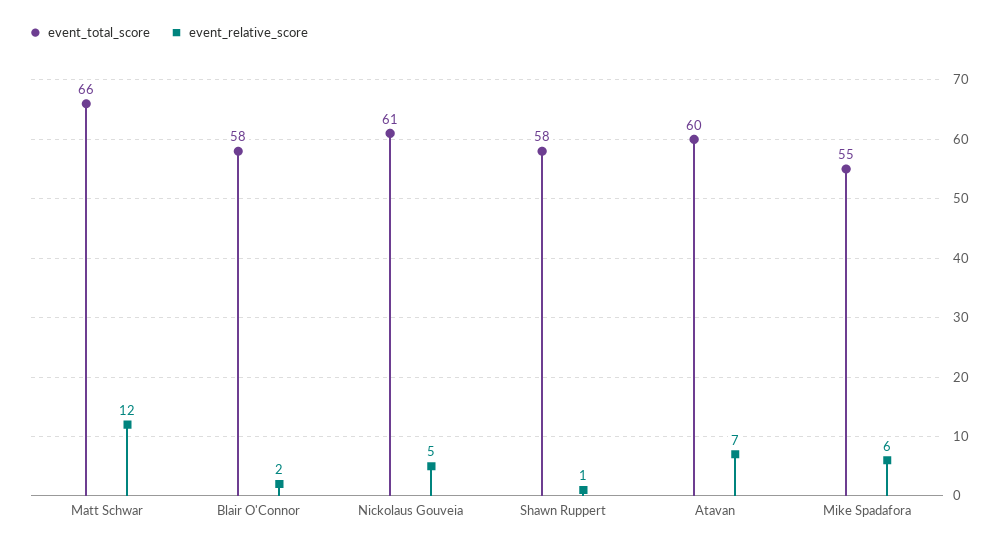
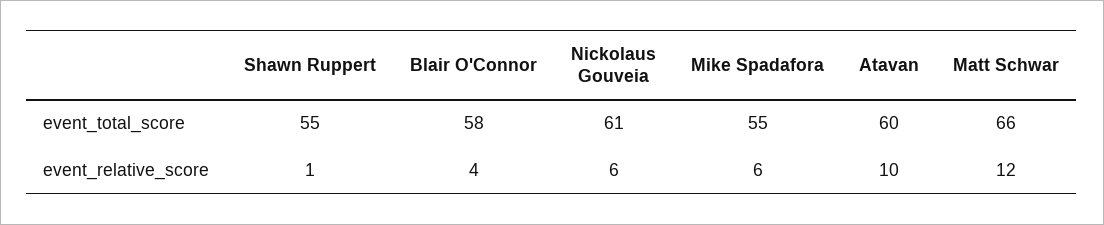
event_relative_score, Blair O'Connor: 2 -> 4
event_relative_score, Nickolaus Gouveia: 5 -> 6
event_total_score, Shawn Ruppert: 58 -> 55
event_relative_score, Atavan: 7 -> 10

